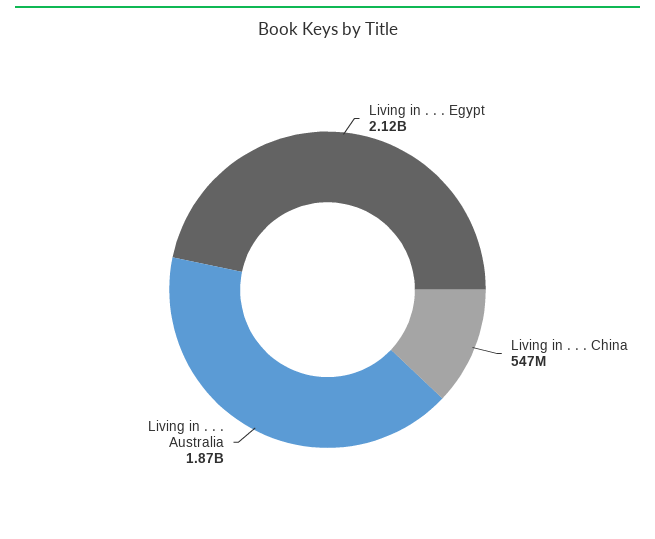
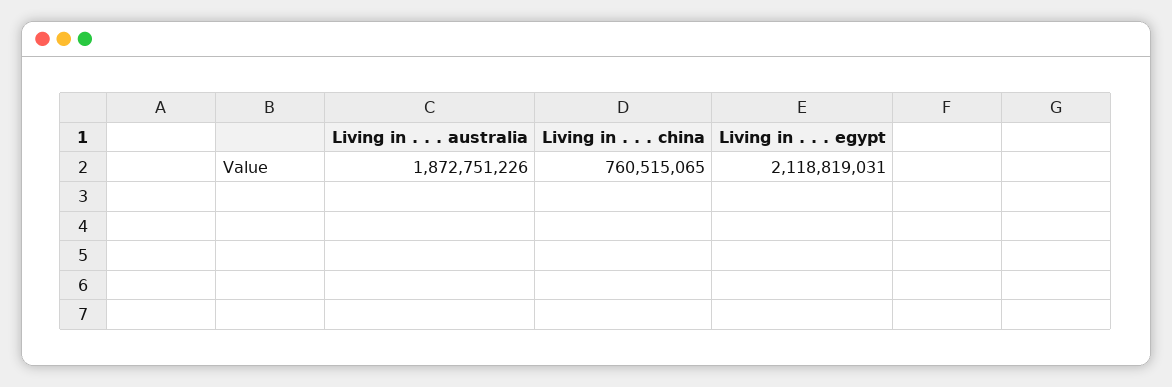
Living in . . . China: 547000000 -> 760515065

